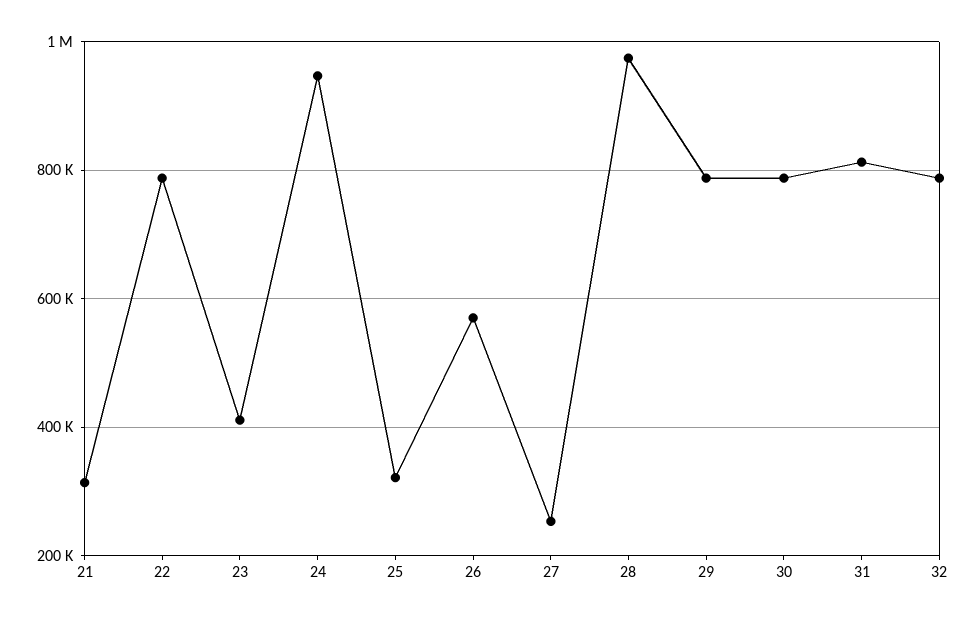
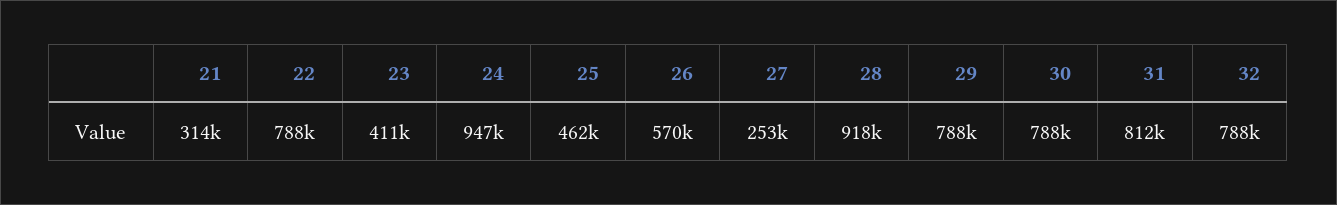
25: 320000 -> 462000
28: 980000 -> 918000

